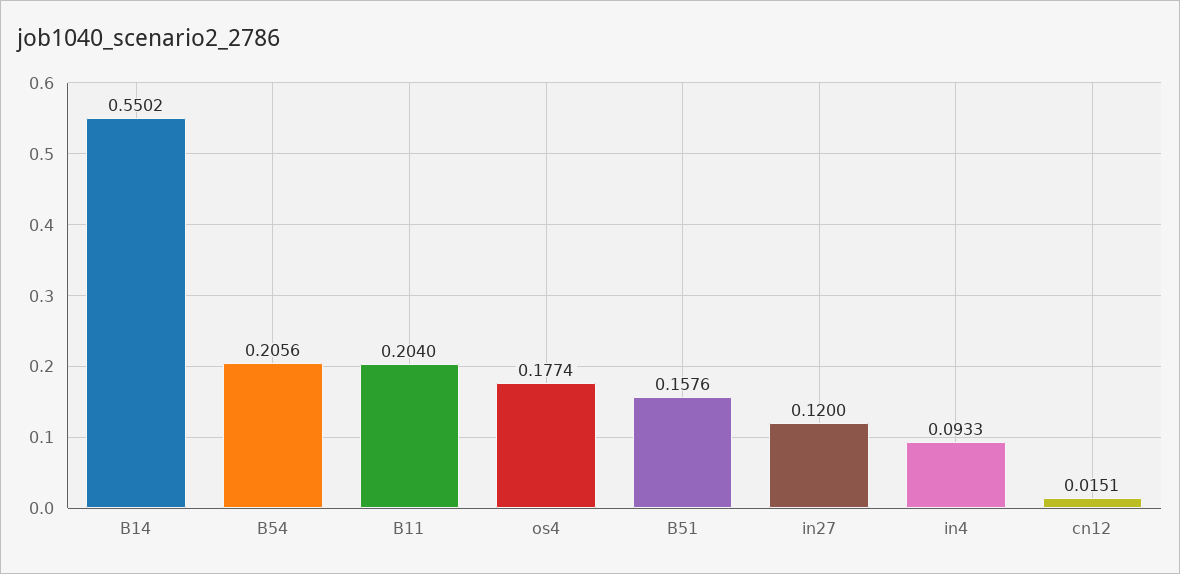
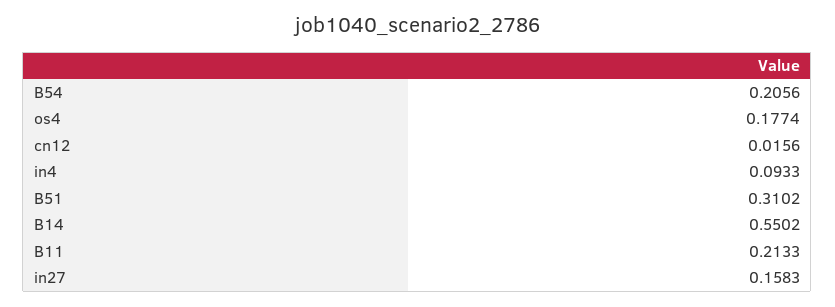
B11: 0.204 -> 0.2133
B51: 0.1576 -> 0.3102
in27: 0.12 -> 0.1583
cn12: 0.0151 -> 0.0156

